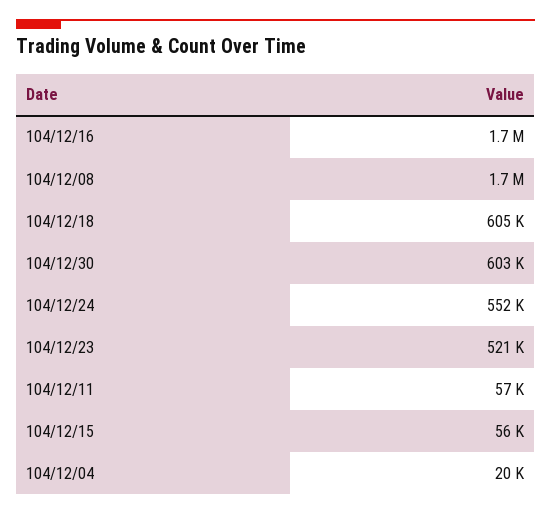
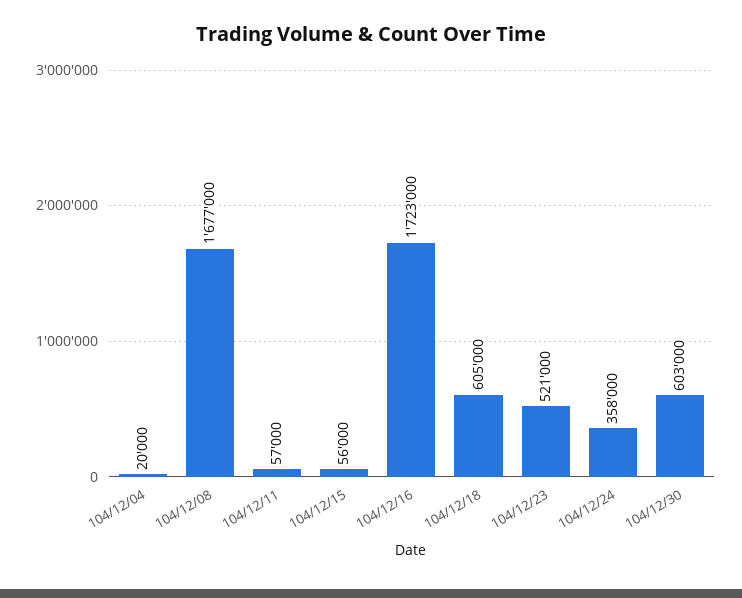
104/12/24: 552000 -> 358000

